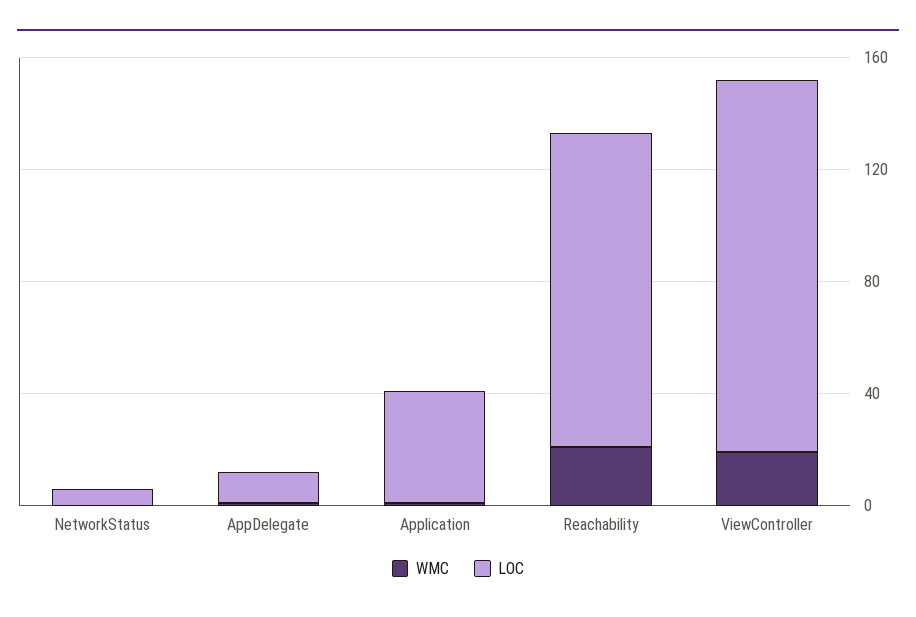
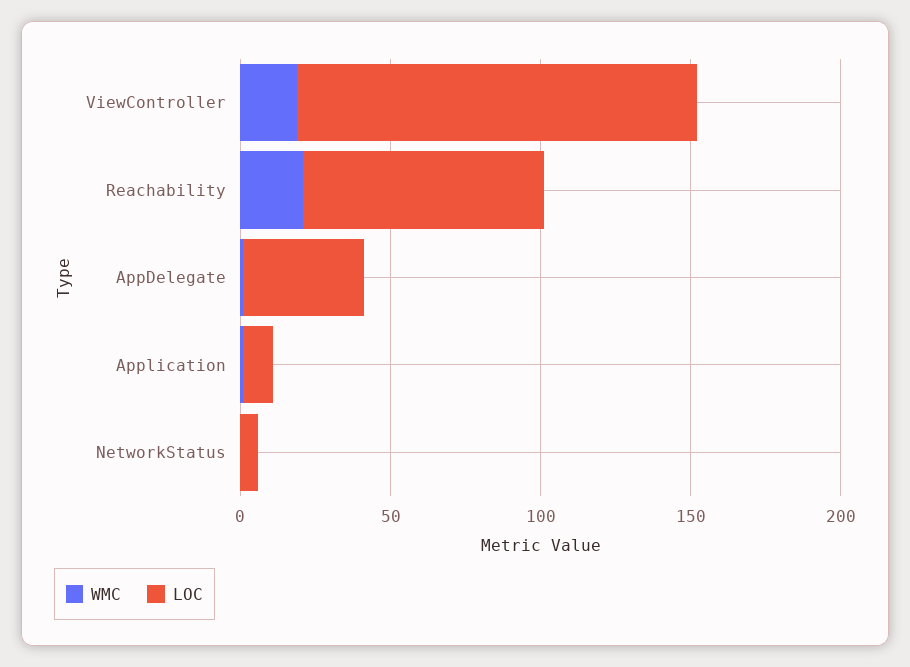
LOC, AppDelegate: 10 -> 40
LOC, Application: 40 -> 10
LOC, Reachability: 110 -> 80

